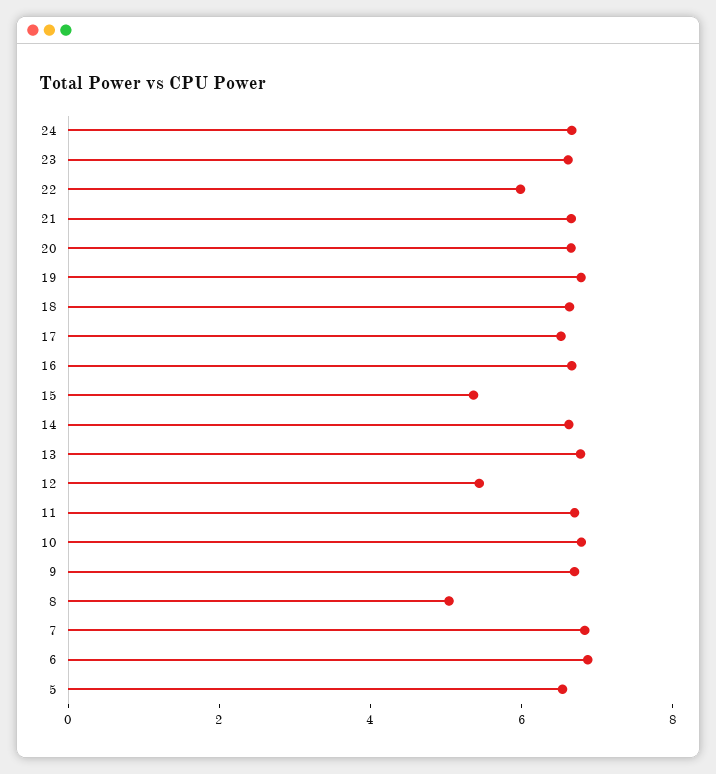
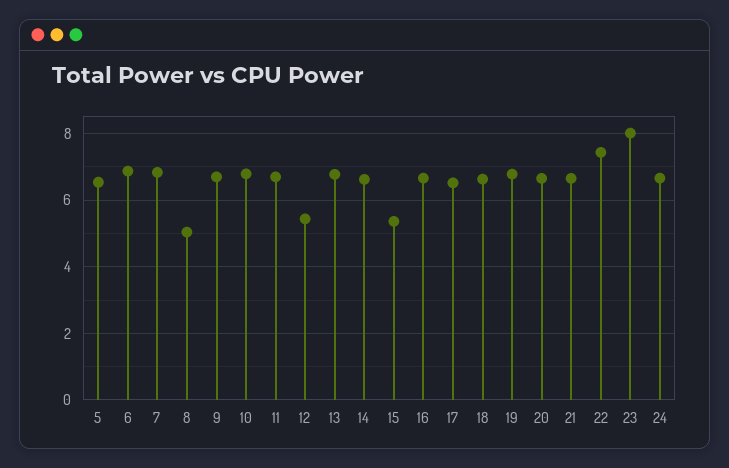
23: 6.5 -> 8
22: 6 -> 7.4

